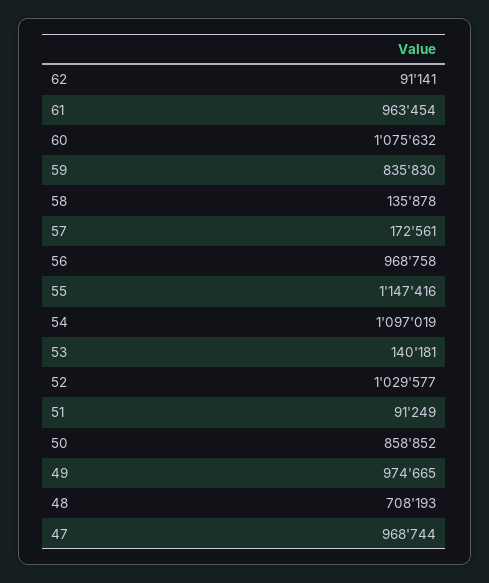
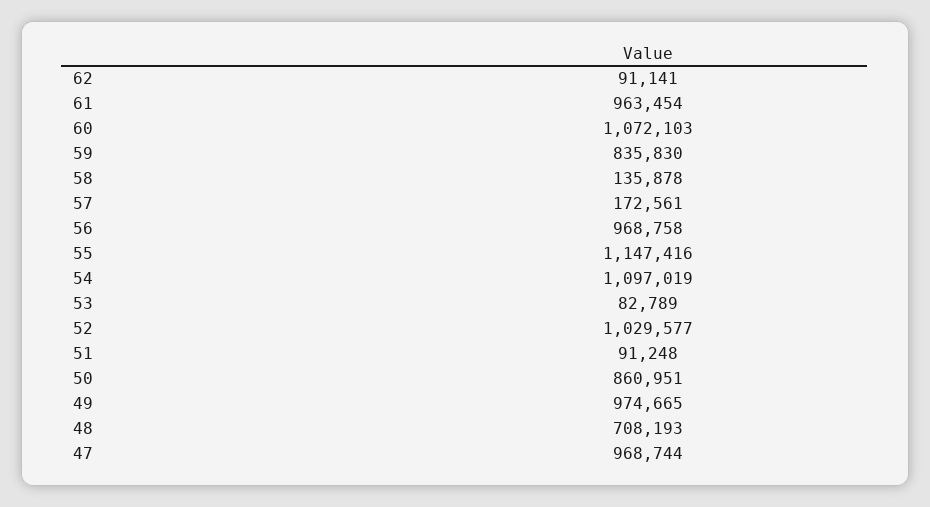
60: 1075632 -> 1072103
53: 140181 -> 82789
51: 91249 -> 91248
50: 858852 -> 860951

